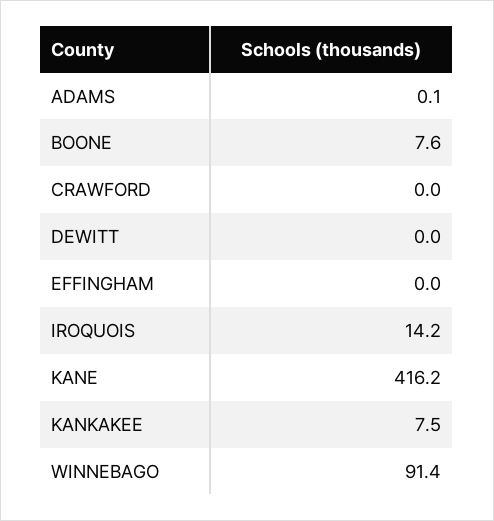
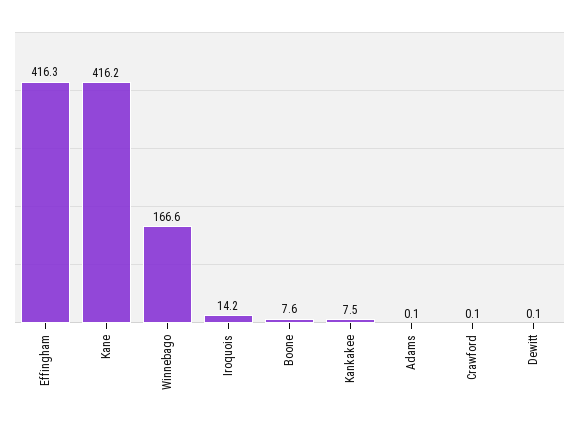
CRAWFORD: 0 -> 0.1
DEWITT: 0 -> 0.1
EFFINGHAM: 0 -> 416.3
WINNEBAGO: 91.4 -> 166.6

